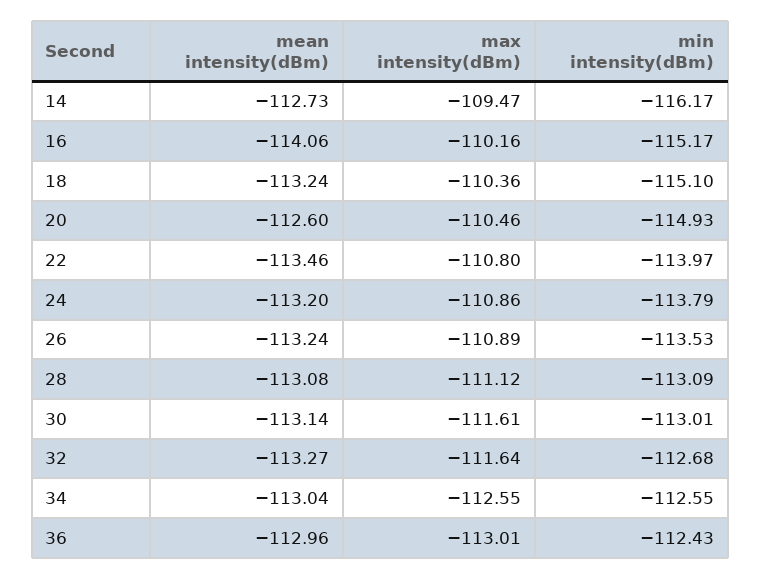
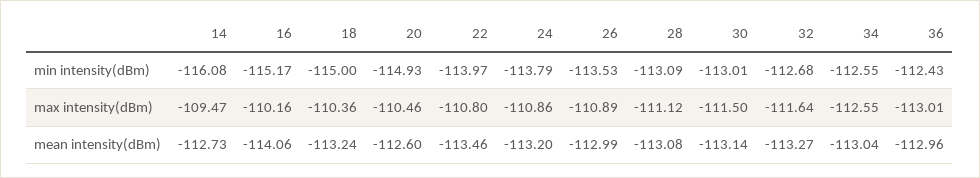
min intensity(dBm), 14: -116.17 -> -116.08
min intensity(dBm), 18: -115.1 -> -115
mean intensity(dBm), 26: -113.24 -> -112.99
max intensity(dBm), 30: -111.61 -> -111.5

